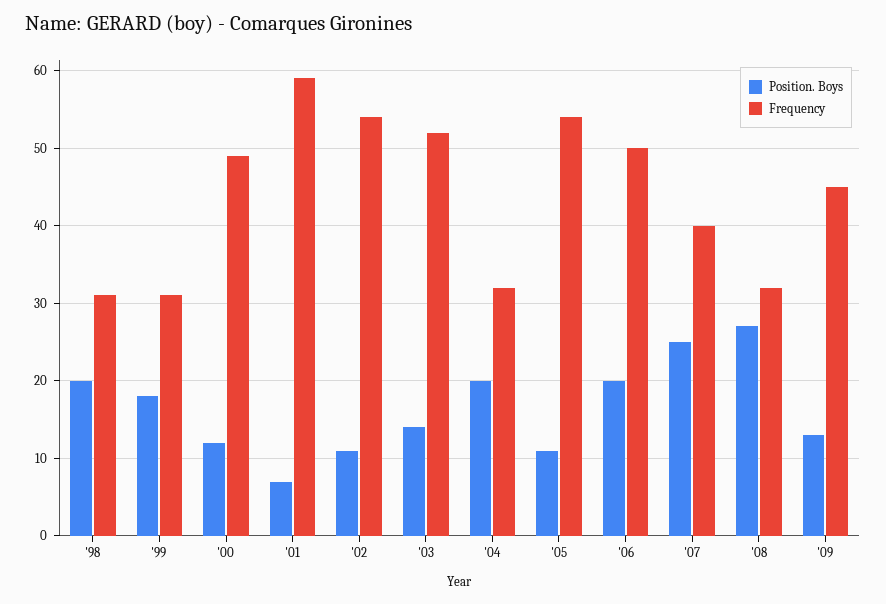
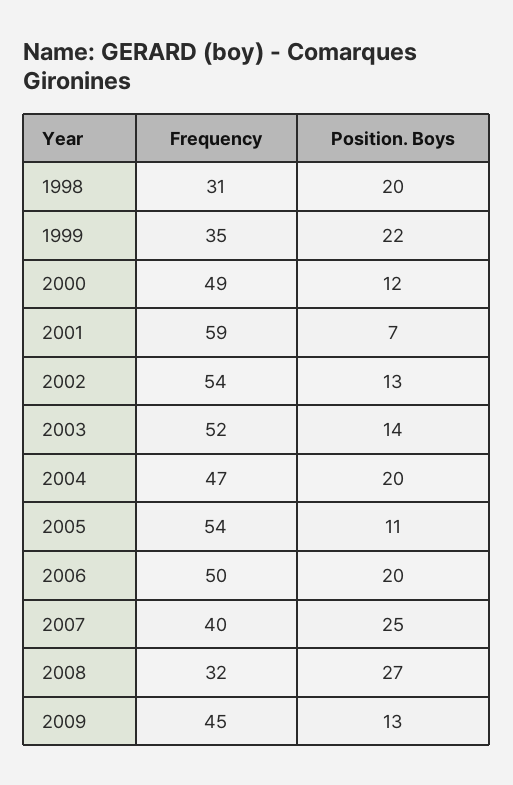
Position. Boys, '99: 18 -> 22
Frequency, '99: 31 -> 35
Position. Boys, '02: 11 -> 13
Frequency, '04: 32 -> 47

